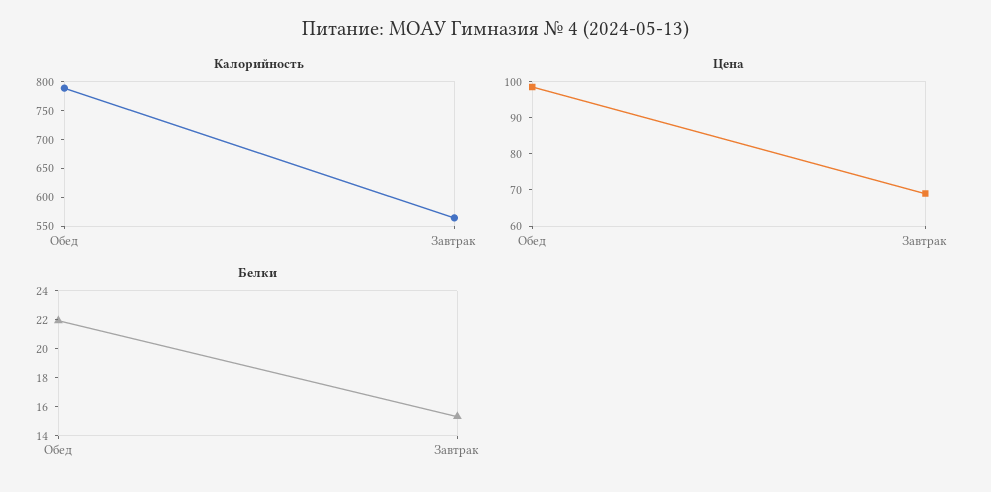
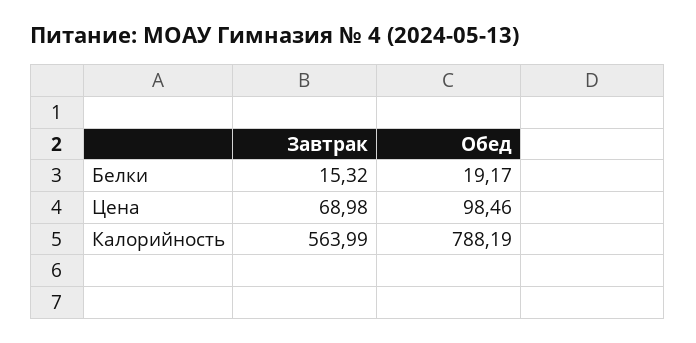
Белки, Обед: 22 -> 19.17

